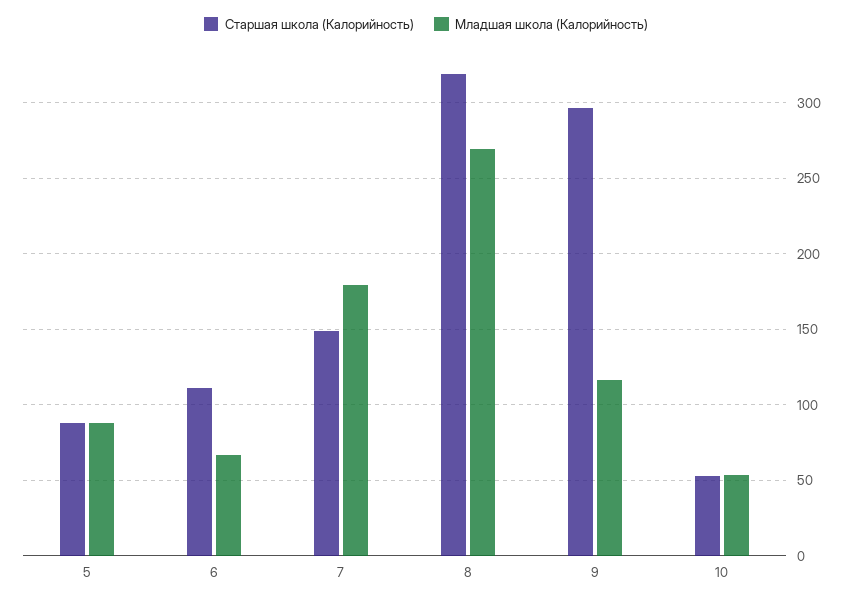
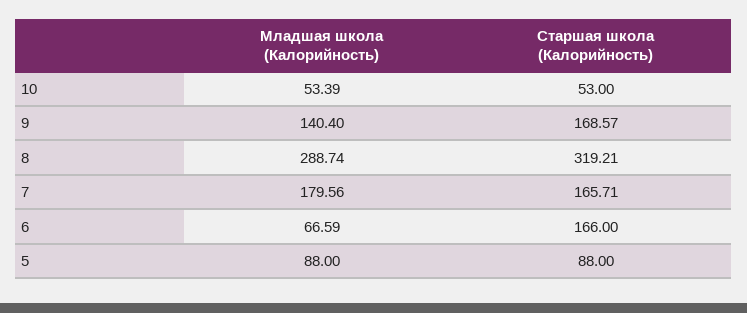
Старшая школа (Калорийность), 6: 110 -> 166
Старшая школа (Калорийность), 7: 150 -> 165.71
Младшая школа (Калорийность), 8: 270 -> 288.74
Старшая школа (Калорийность), 9: 295 -> 168.57
Младшая школа (Калорийность), 9: 115 -> 140.4

